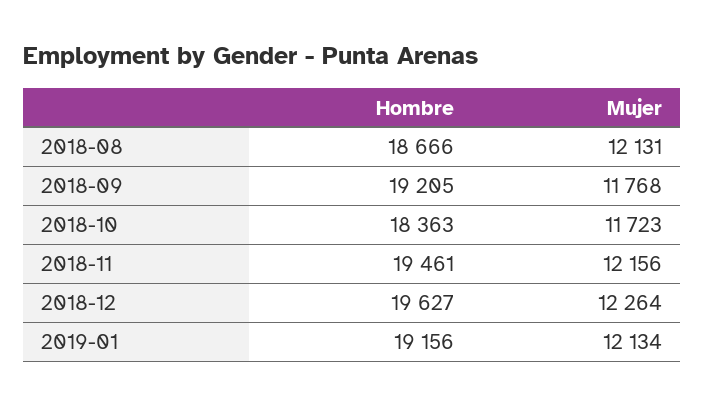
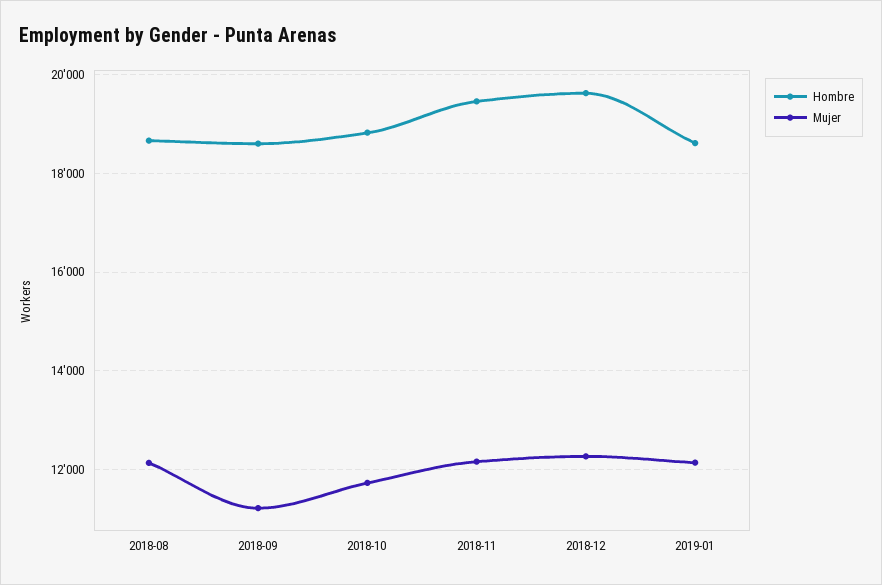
Hombre, 2018-09: 19205 -> 18600
Mujer, 2018-09: 11768 -> 11200
Hombre, 2018-10: 18363 -> 18800
Hombre, 2019-01: 19156 -> 18600

